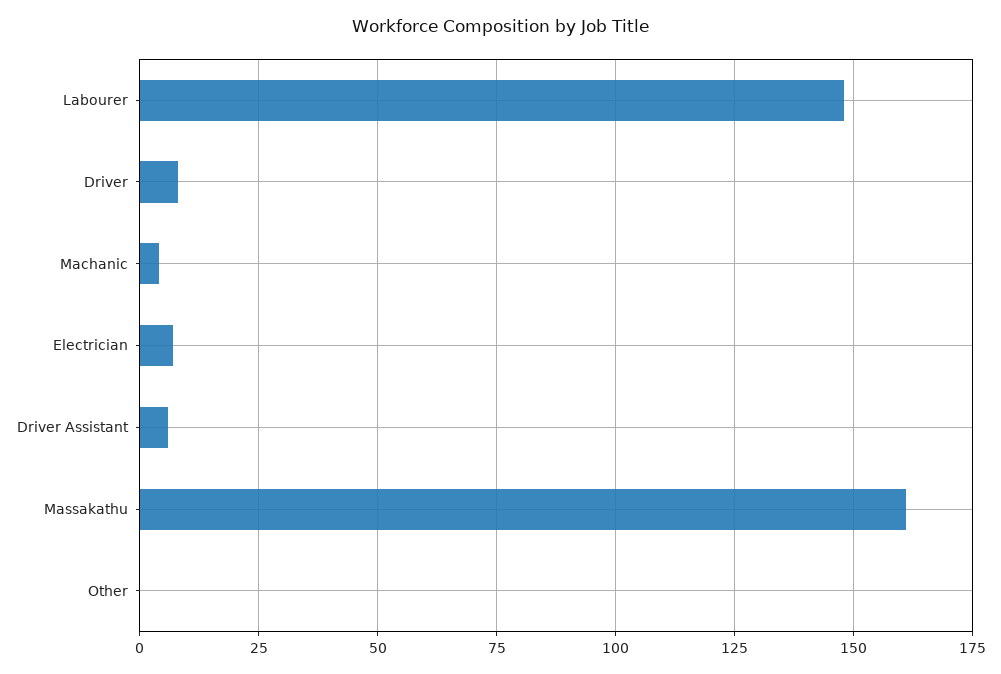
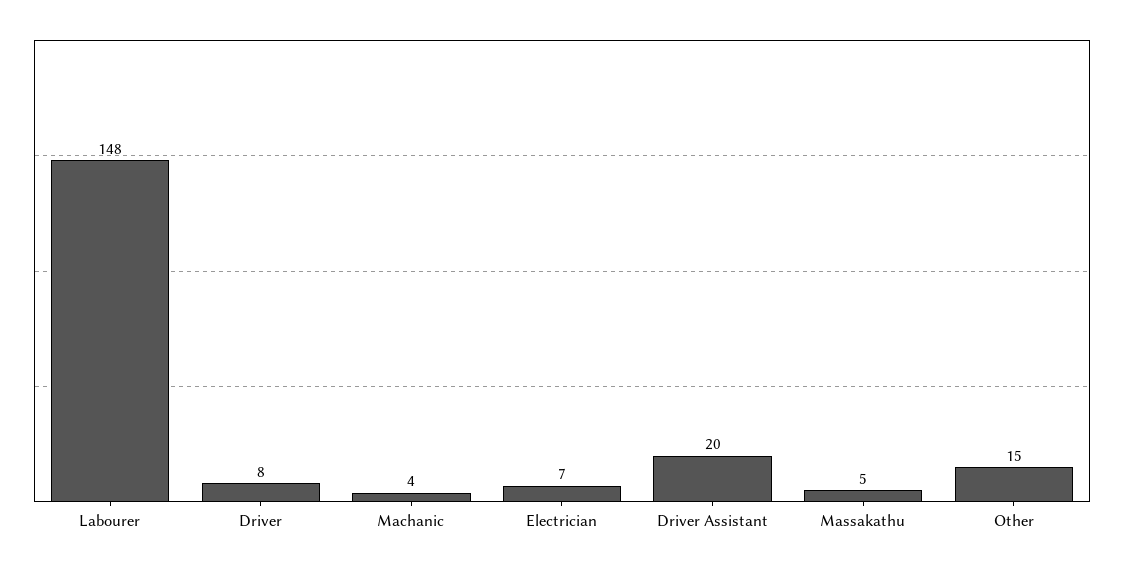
Driver Assistant: 5 -> 20
Massakathu: 160 -> 5
Other: 0 -> 15

